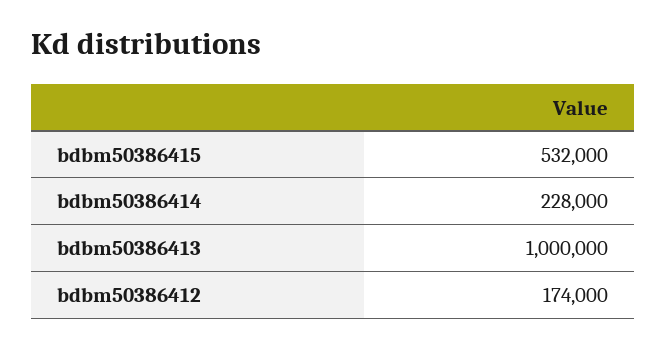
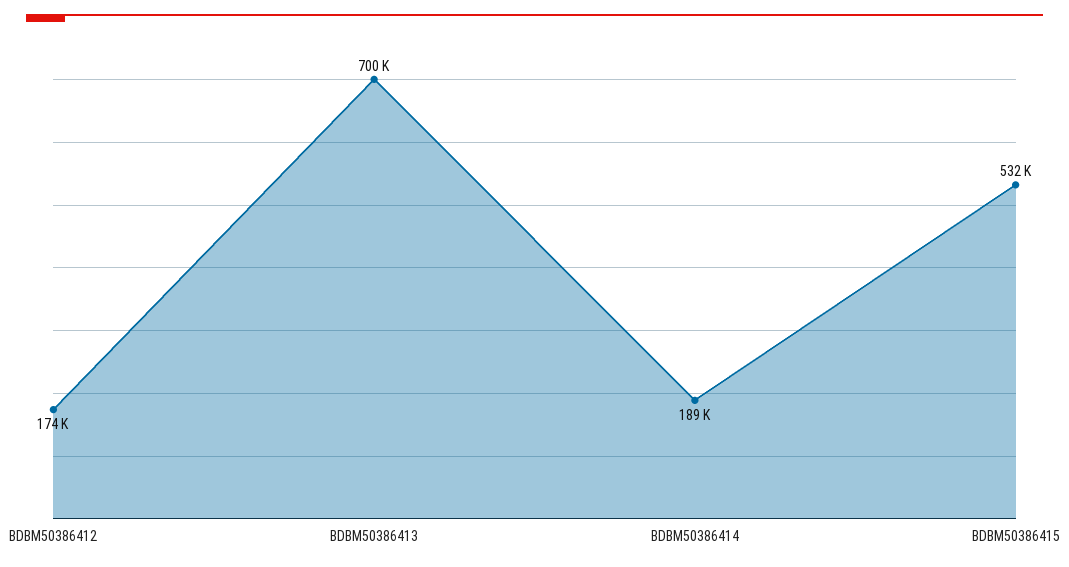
bdbm50386414: 228000 -> 189000
bdbm50386413: 1000000 -> 700000

